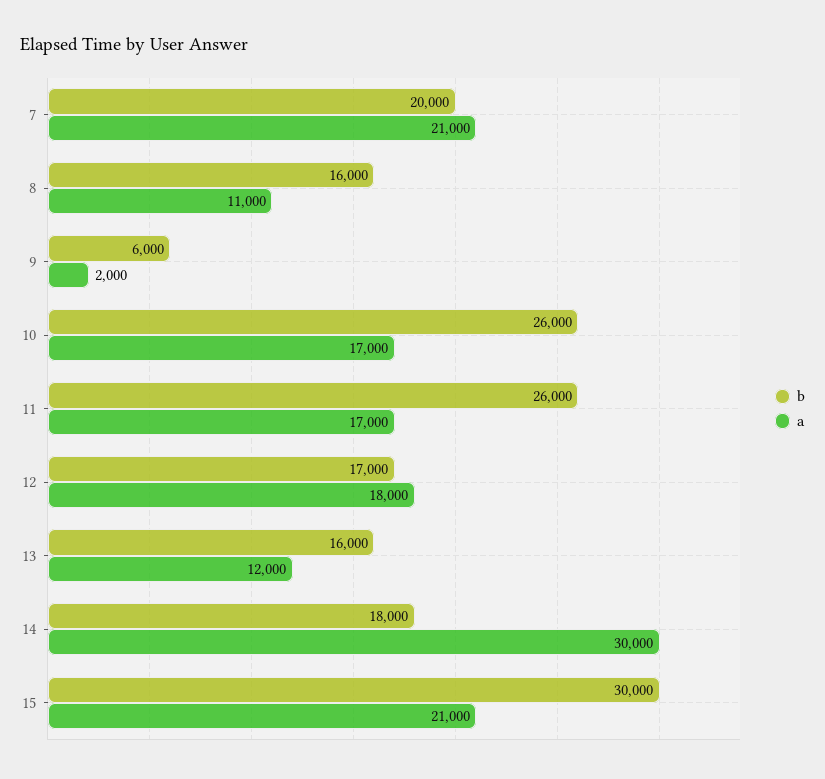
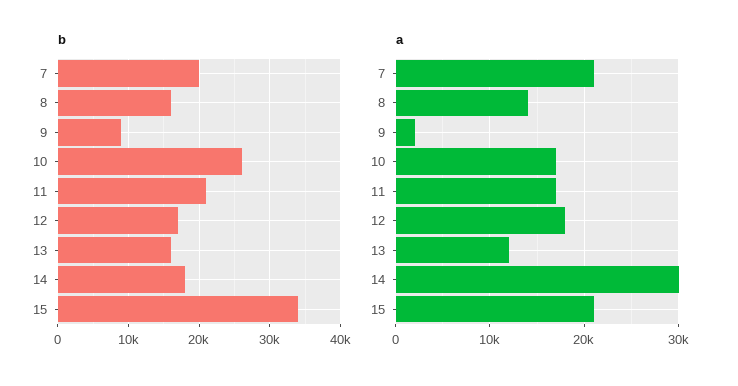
a, 8: 11000 -> 14000
b, 9: 6000 -> 9000
b, 11: 26000 -> 21000
b, 15: 30000 -> 34000

